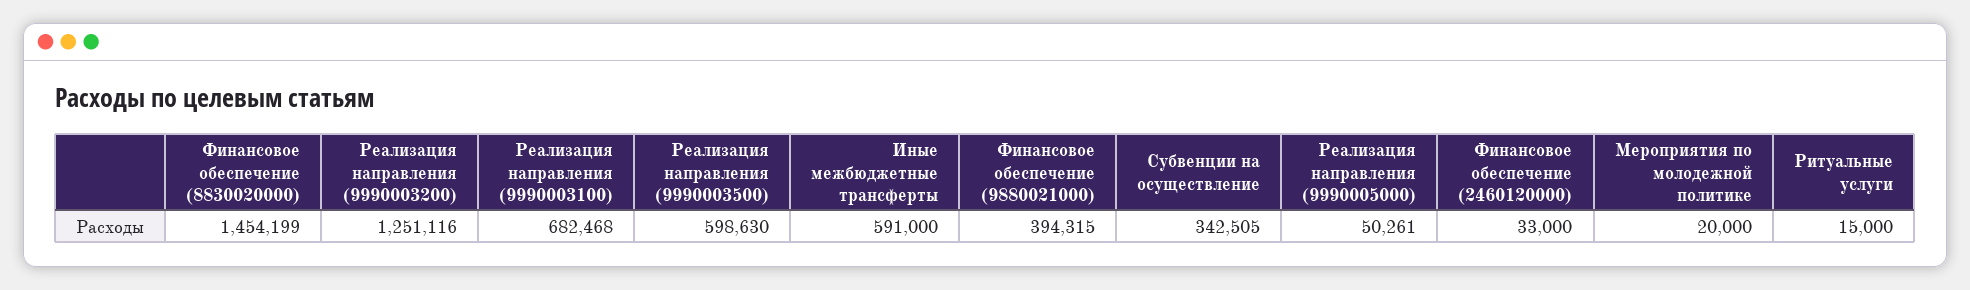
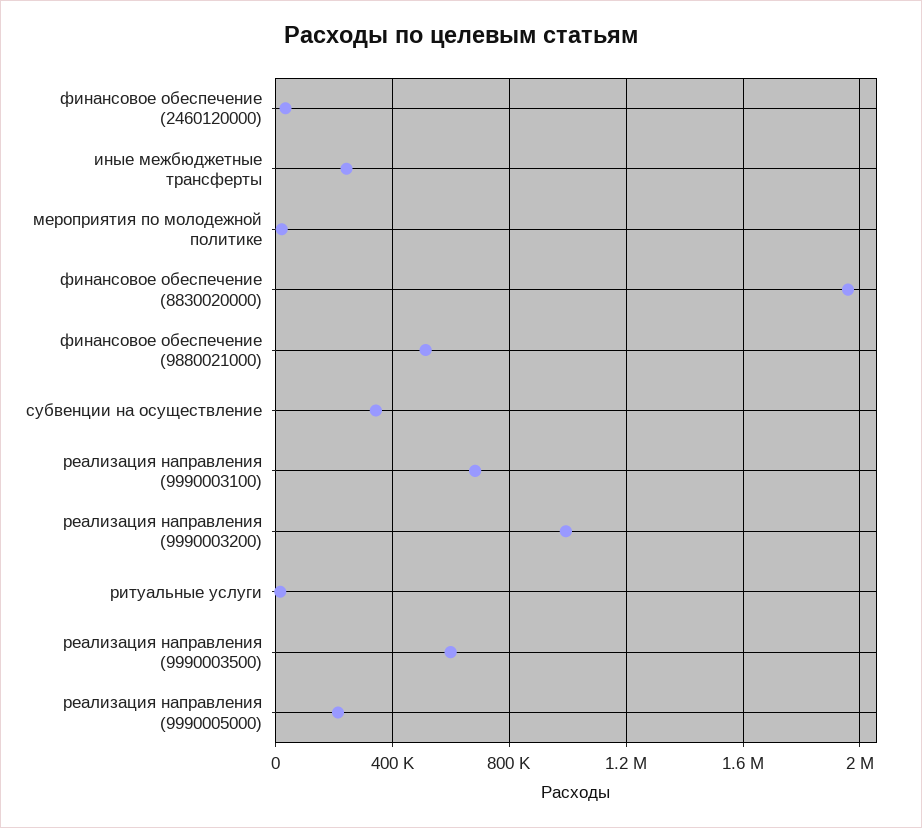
Финансовое обеспечение (8830020000): 1454199 -> 1950000
Реализация направления (9990003200): 1251116 -> 1000000
Иные межбюджетные трансферты: 591000 -> 250000
Финансовое обеспечение (9880021000): 394315 -> 500000
Реализация направления (9990005000): 50261 -> 200000

